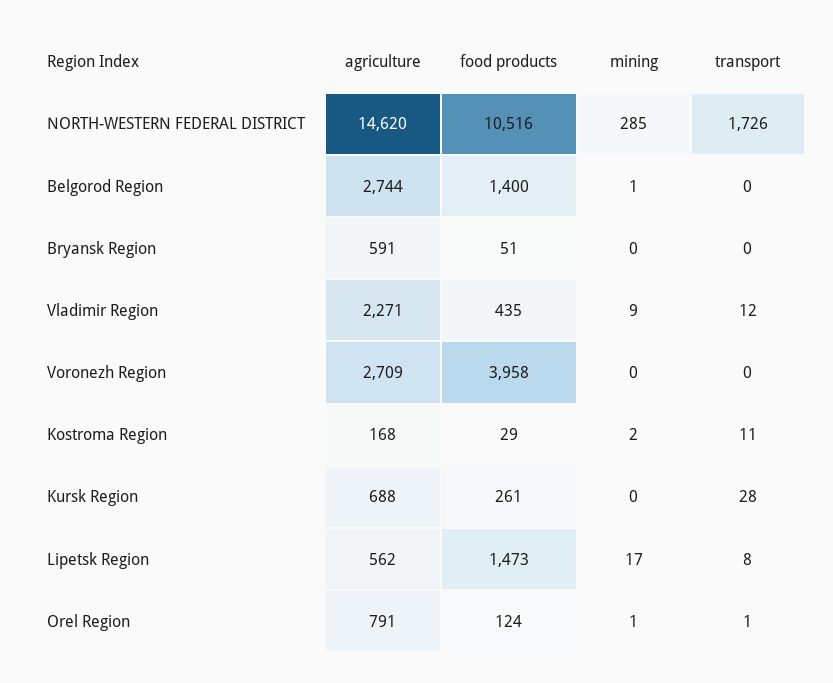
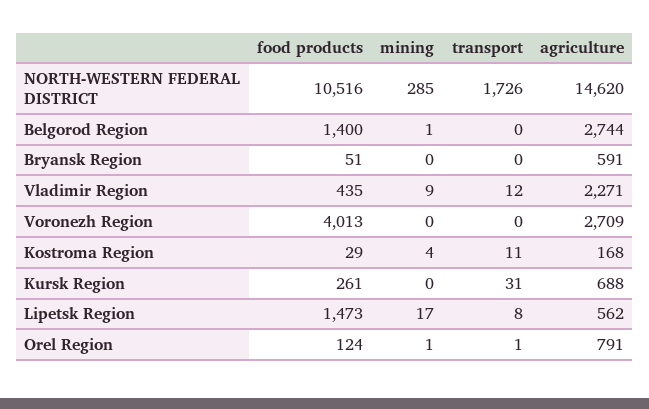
food products, Voronezh Region: 3958 -> 4013
mining, Kostroma Region: 2 -> 4
transport, Kursk Region: 28 -> 31

